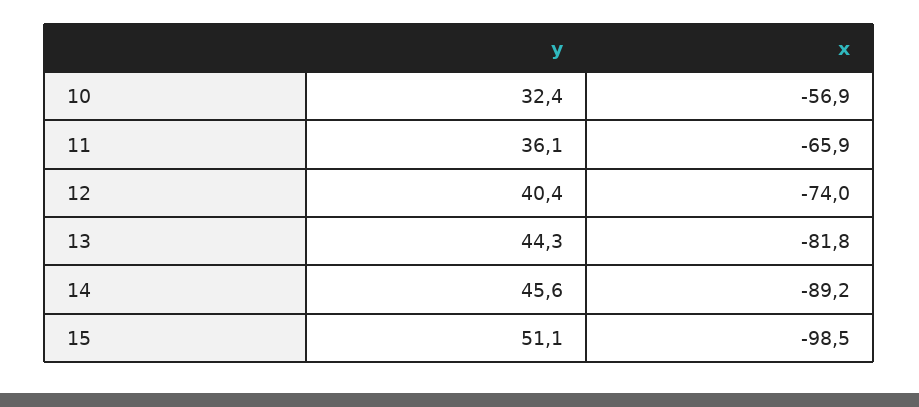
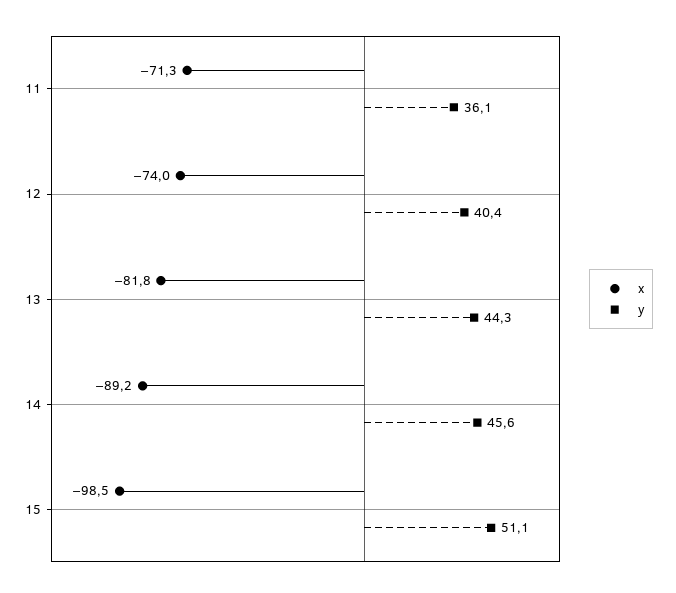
y, 10: 32.4 -> none
x, 10: -56.9 -> none
x, 11: -65.9 -> -71.3

